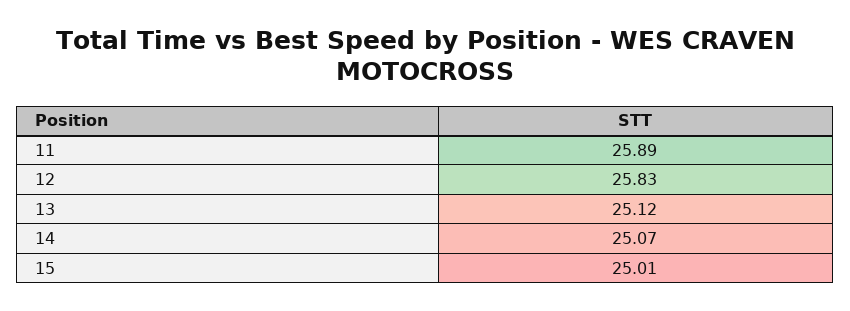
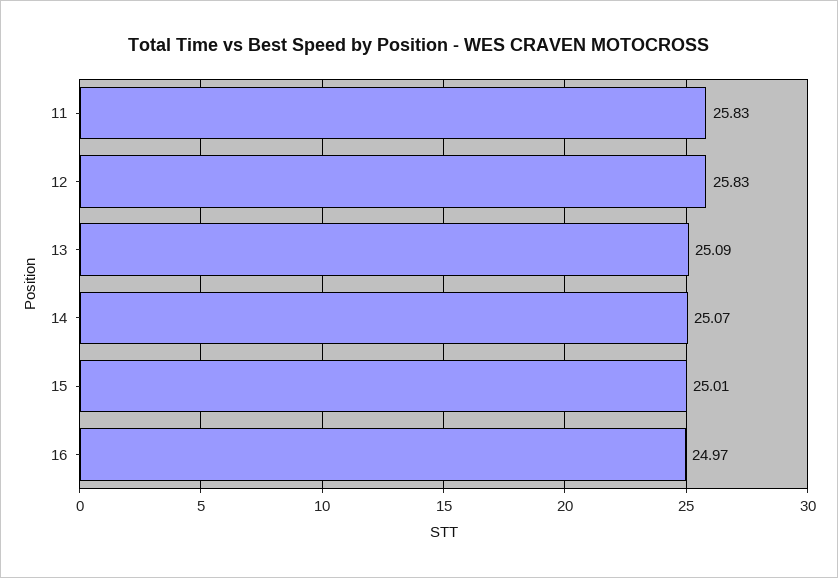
11: 25.89 -> 25.83
13: 25.12 -> 25.09
16: none -> 24.97

